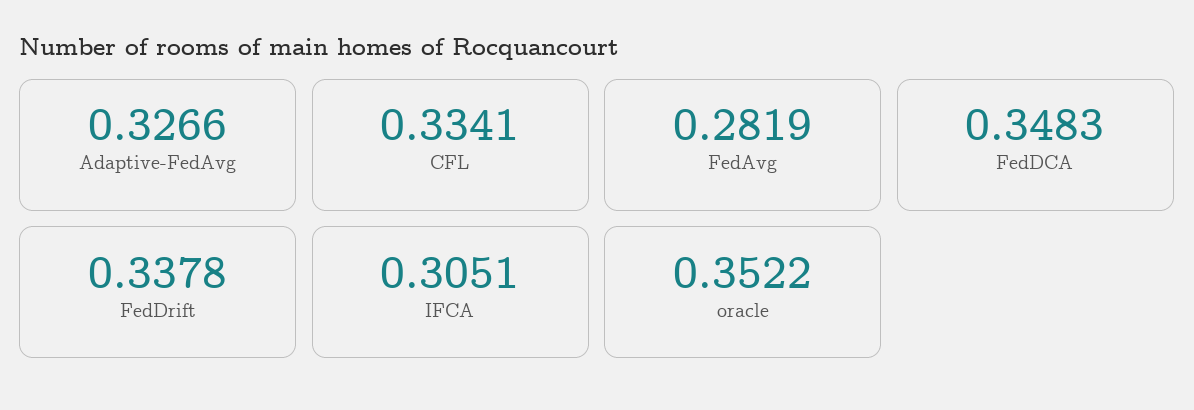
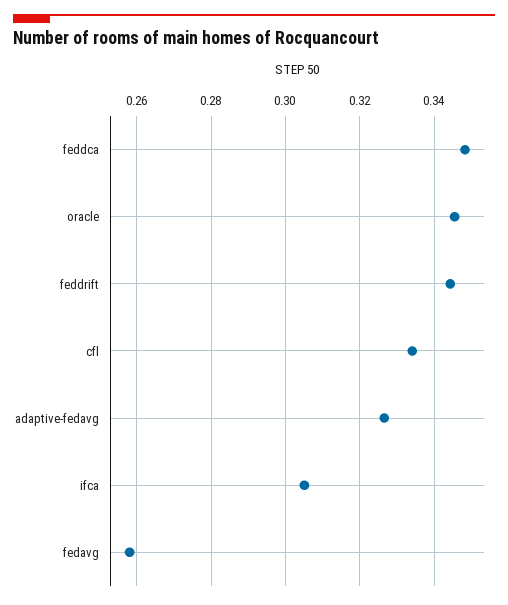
FedAvg: 0.2819 -> 0.258
FedDrift: 0.3378 -> 0.344
oracle: 0.3522 -> 0.346

